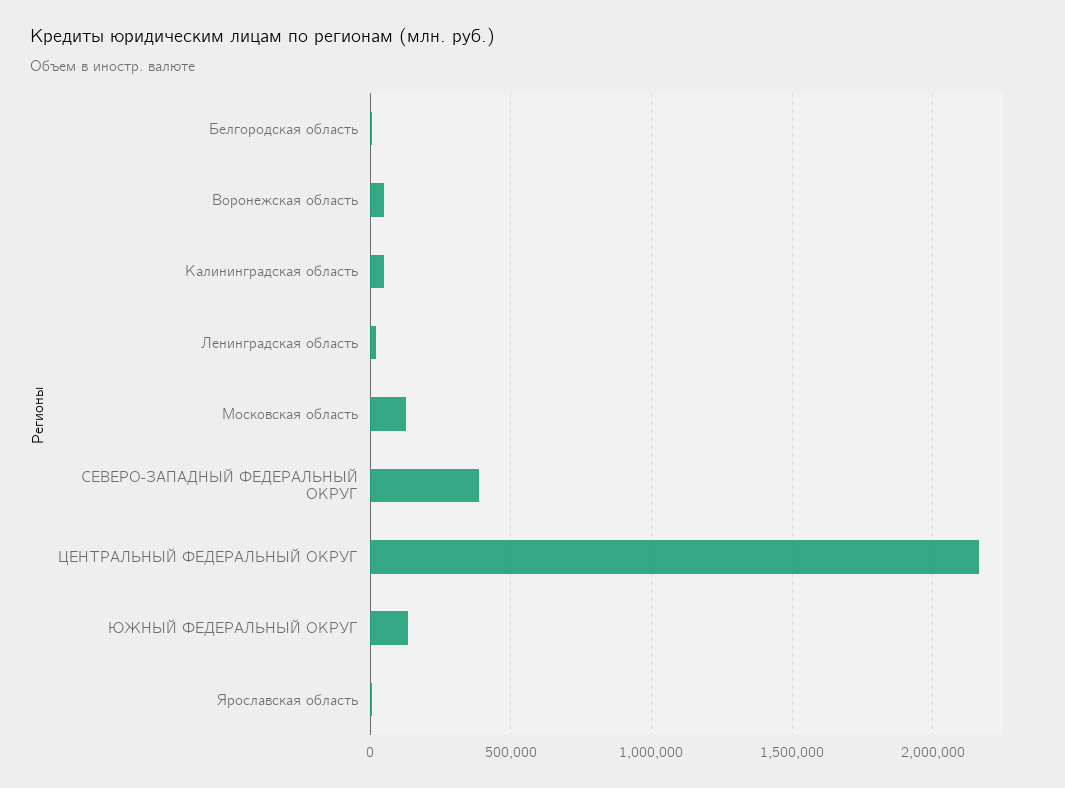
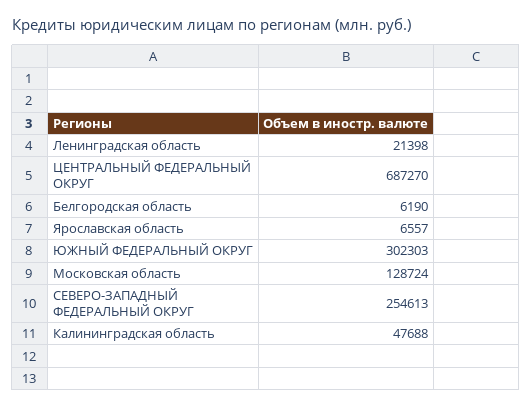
Воронежская область: 50000 -> none
СЕВЕРО-ЗАПАДНЫЙ ФЕДЕРАЛЬНЫЙ ОКРУГ: 400000 -> 254613
ЦЕНТРАЛЬНЫЙ ФЕДЕРАЛЬНЫЙ ОКРУГ: 2150000 -> 687270
ЮЖНЫЙ ФЕДЕРАЛЬНЫЙ ОКРУГ: 150000 -> 302303

